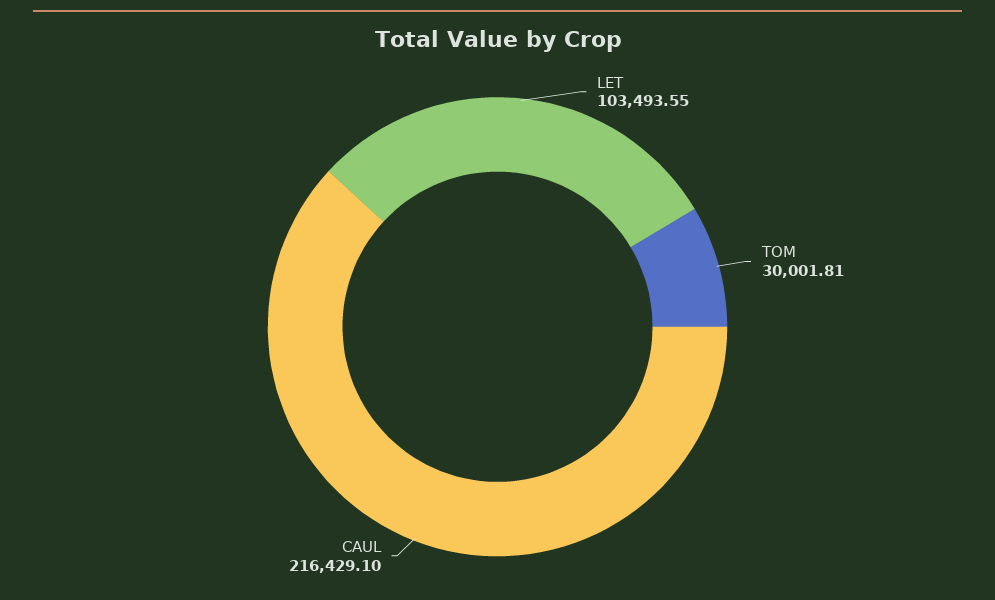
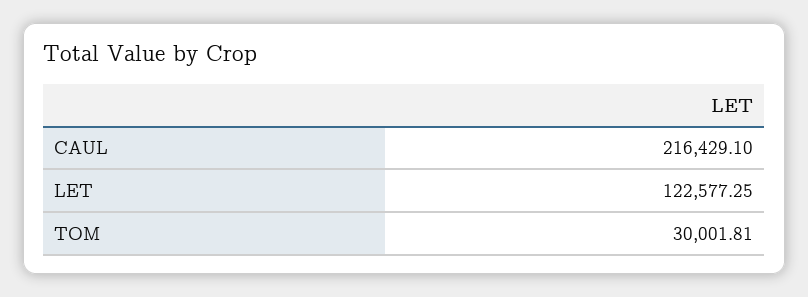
LET: 103493.55 -> 122577.25

